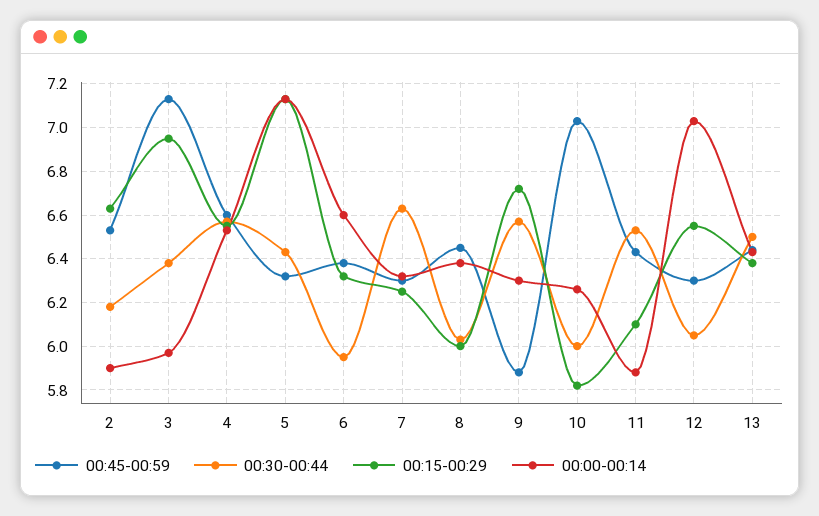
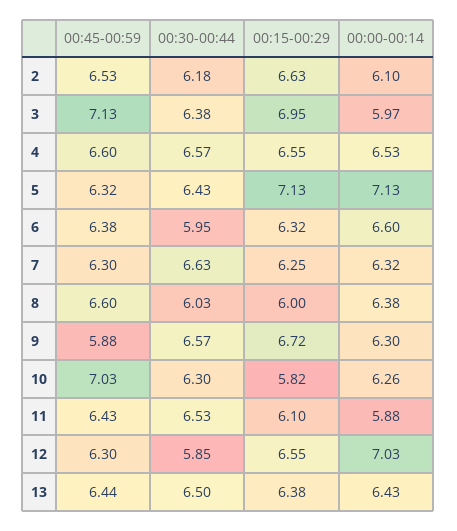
00:00-00:14, 2: 5.9 -> 6.1
00:45-00:59, 8: 6.45 -> 6.6
00:30-00:44, 10: 6 -> 6.3
00:30-00:44, 12: 6.05 -> 5.85

